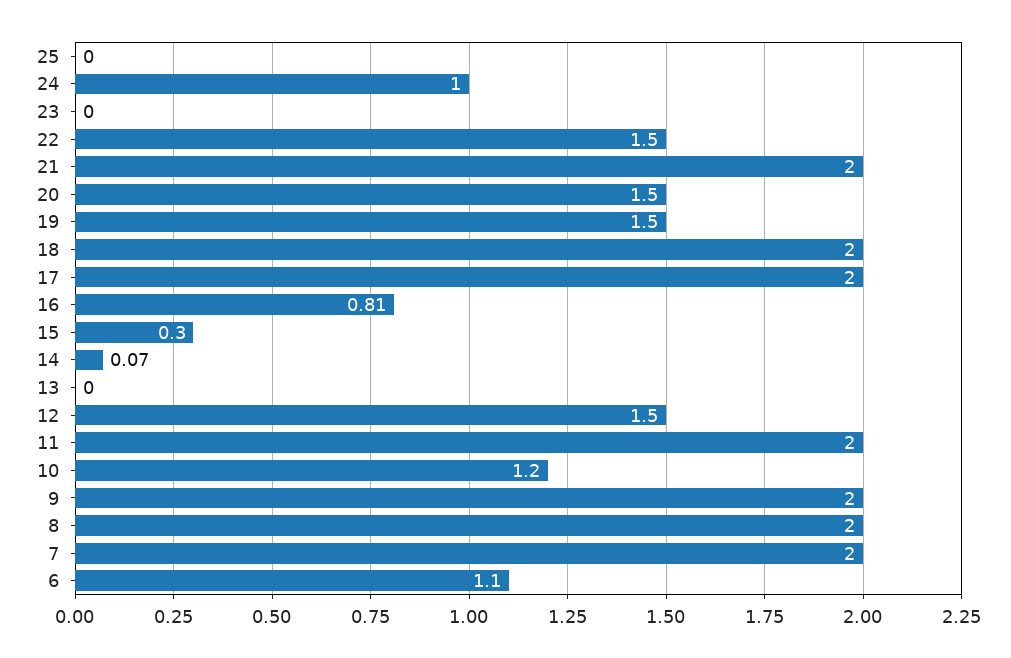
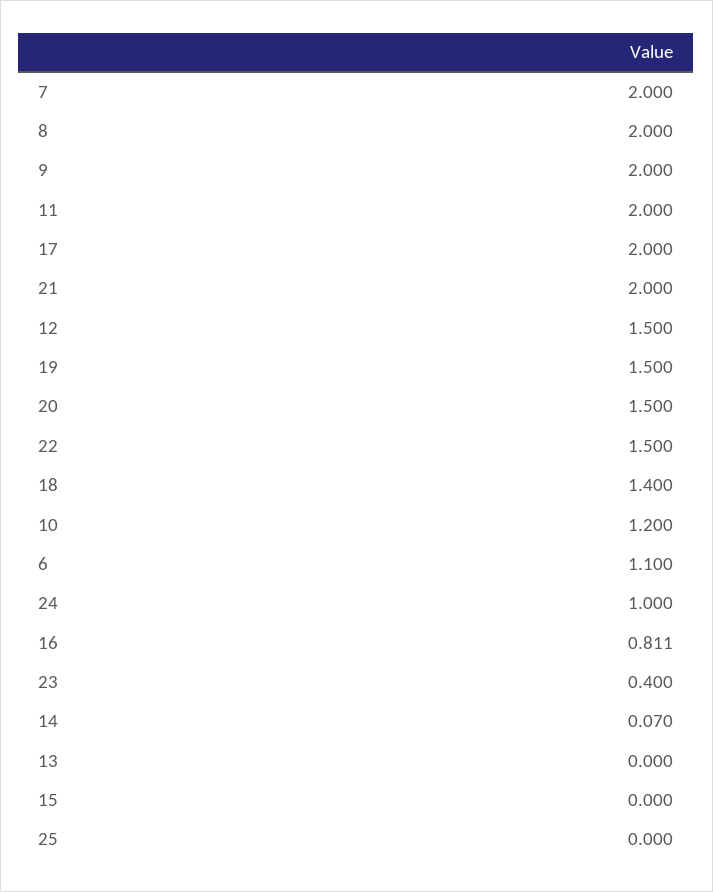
23: 0 -> 0.4
18: 2 -> 1.4
15: 0.3 -> 0

